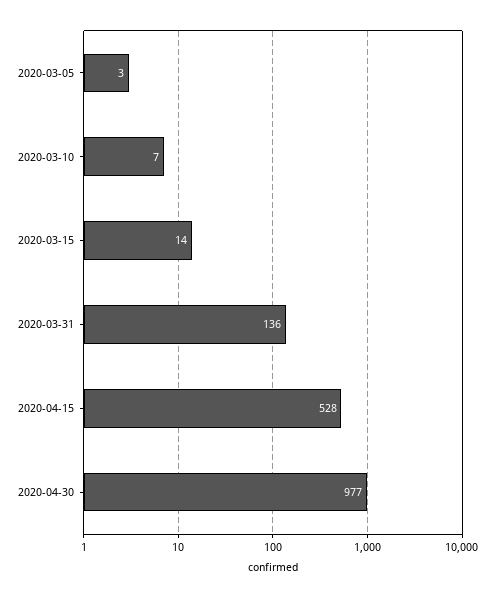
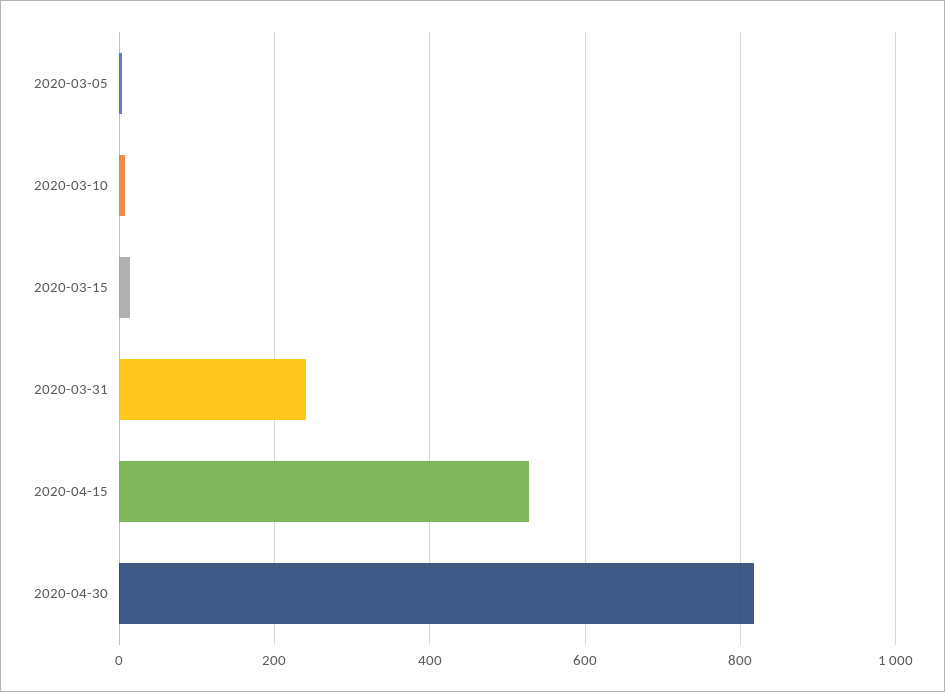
2020-03-31: 136 -> 240
2020-04-30: 977 -> 820

